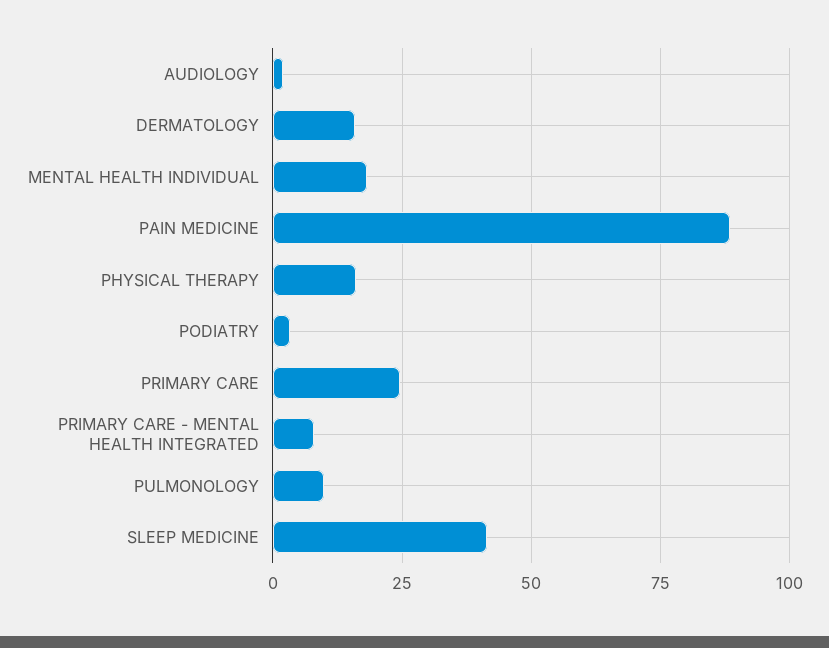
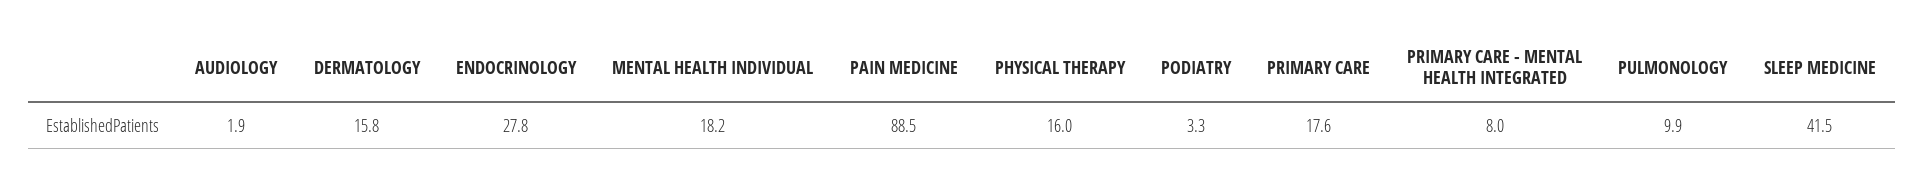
PRIMARY CARE: 25 -> 17.6
ENDOCRINOLOGY: none -> 27.8

